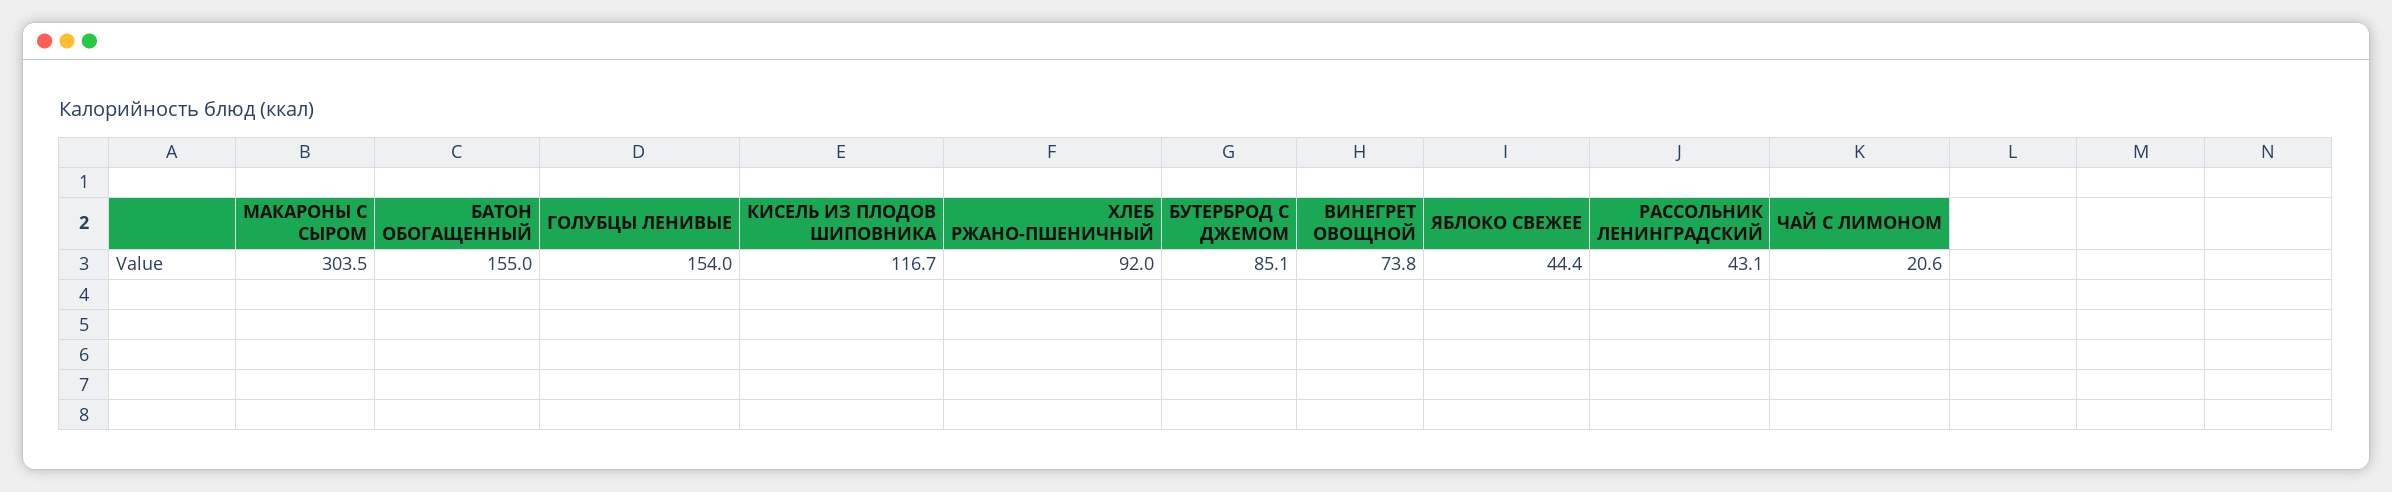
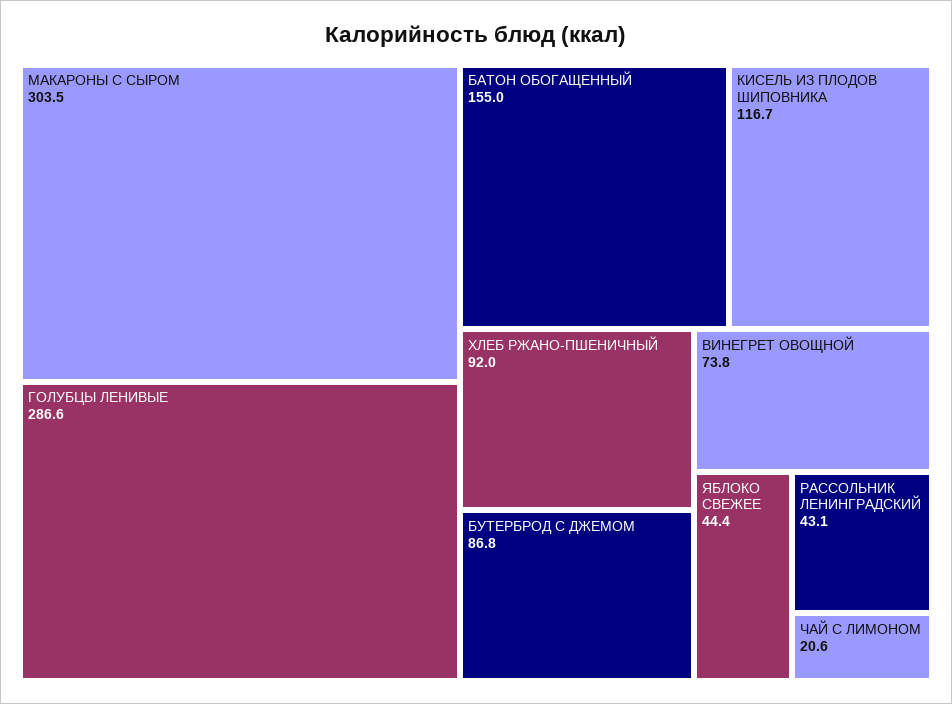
ГОЛУБЦЫ ЛЕНИВЫЕ: 154 -> 286.6
БУТЕРБРОД С ДЖЕМОМ: 85.1 -> 86.8

